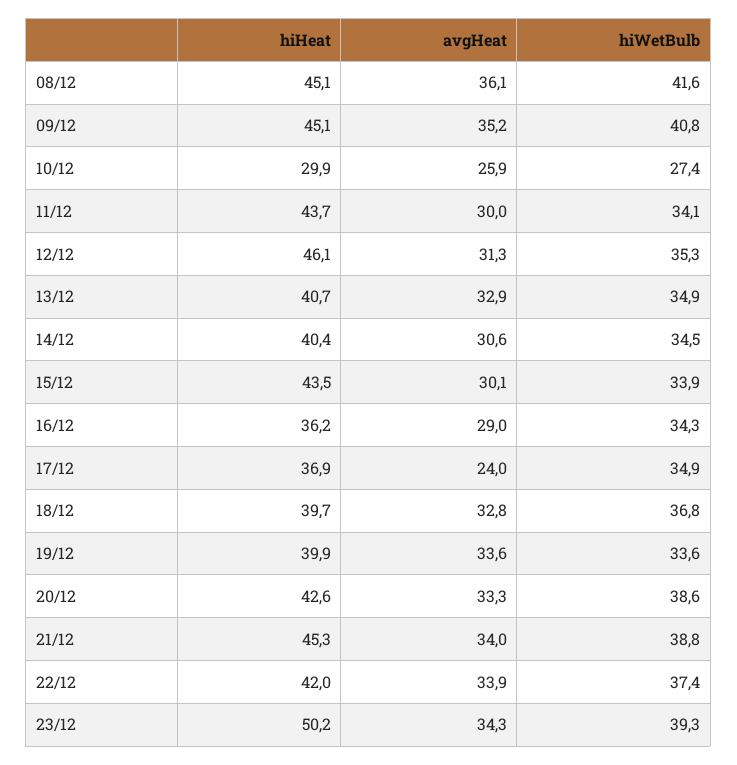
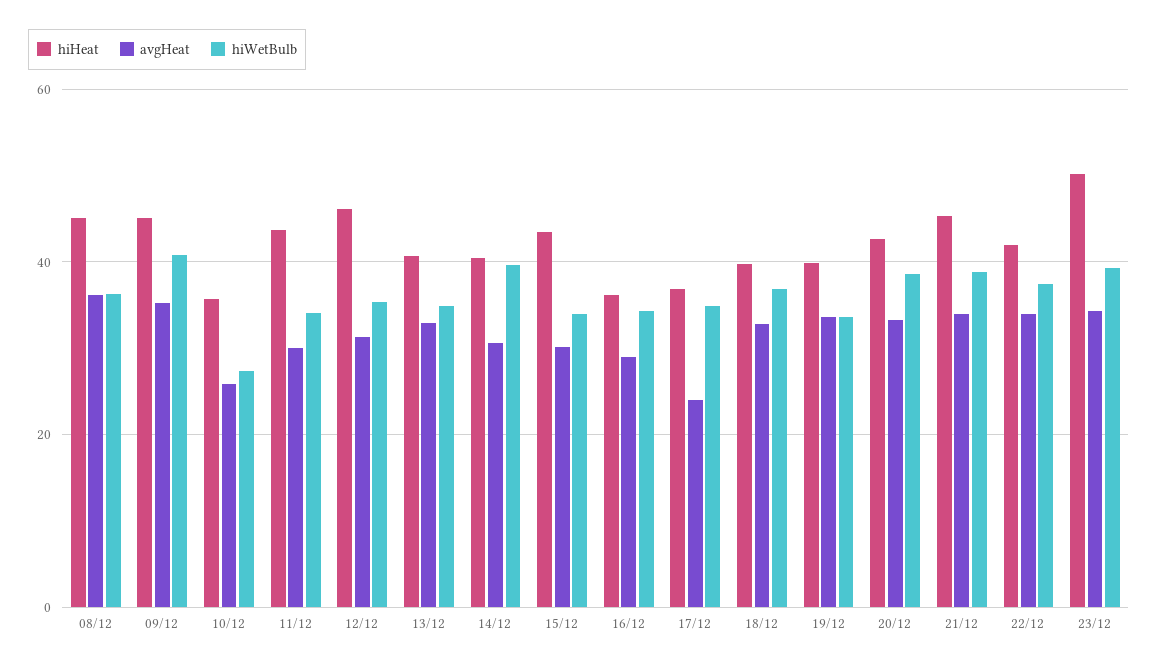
hiWetBulb, 08/12: 41.6 -> 36
hiHeat, 10/12: 29.9 -> 36
hiWetBulb, 14/12: 34.5 -> 40

